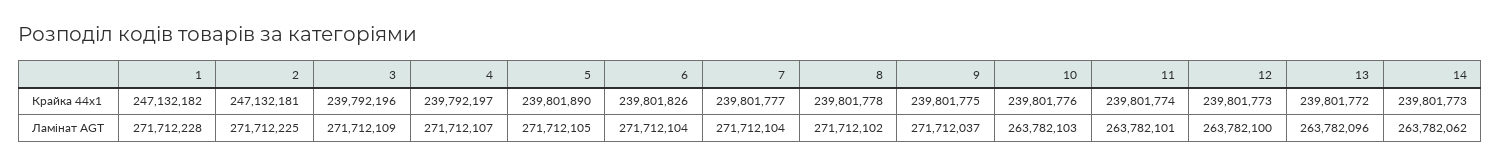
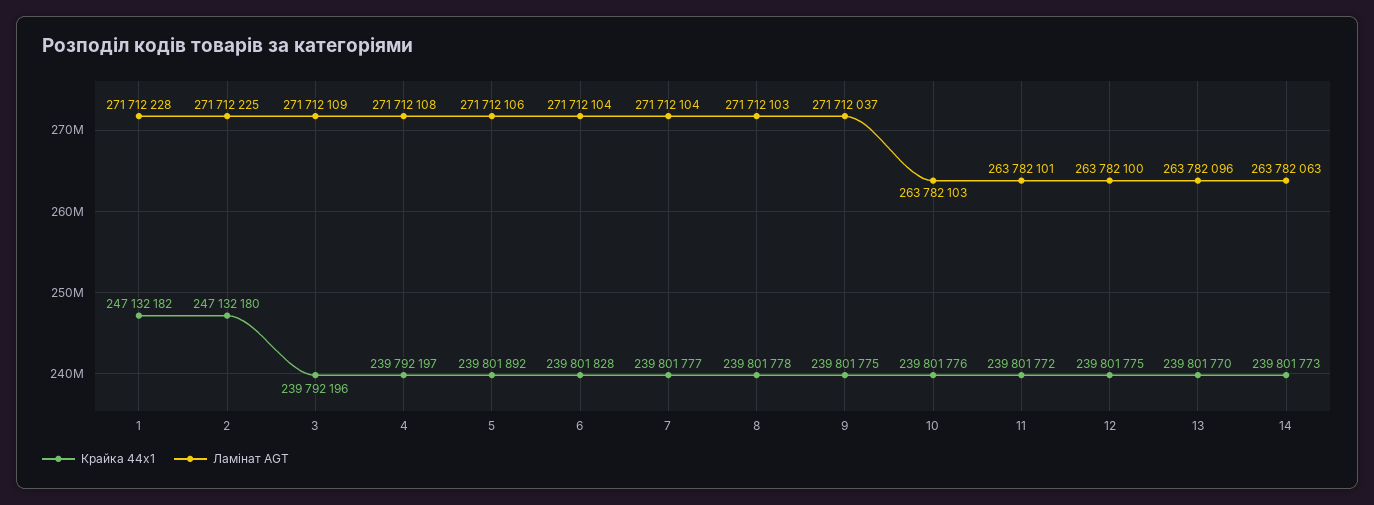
Крайка 44x1, 2: 247132181 -> 247132180
Крайка 44x1, 5: 239801890 -> 239801892
Крайка 44x1, 6: 239801826 -> 239801828
Крайка 44x1, 11: 239801774 -> 239801772
Крайка 44x1, 12: 239801773 -> 239801775
Крайка 44x1, 13: 239801772 -> 239801770
Ламінат AGT, 4: 271712107 -> 271712108
Ламінат AGT, 5: 271712105 -> 271712106
Ламінат AGT, 8: 271712102 -> 271712103
Ламінат AGT, 14: 263782062 -> 263782063

